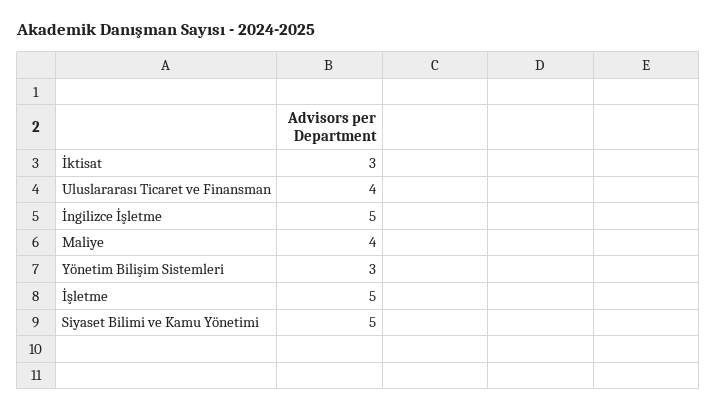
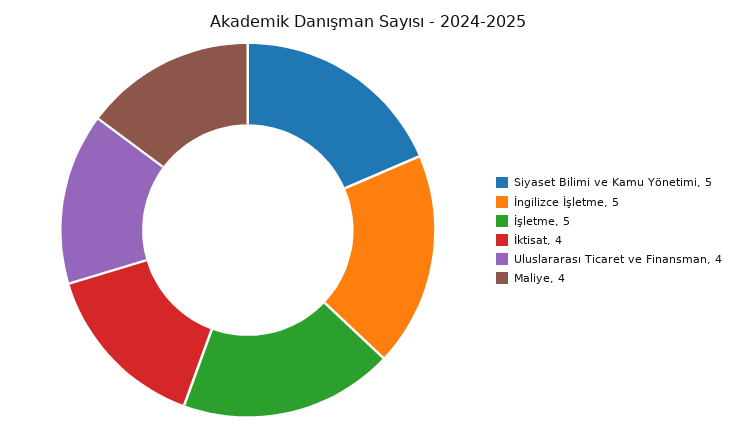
İktisat: 3 -> 4
Yönetim Bilişim Sistemleri: 3 -> none

